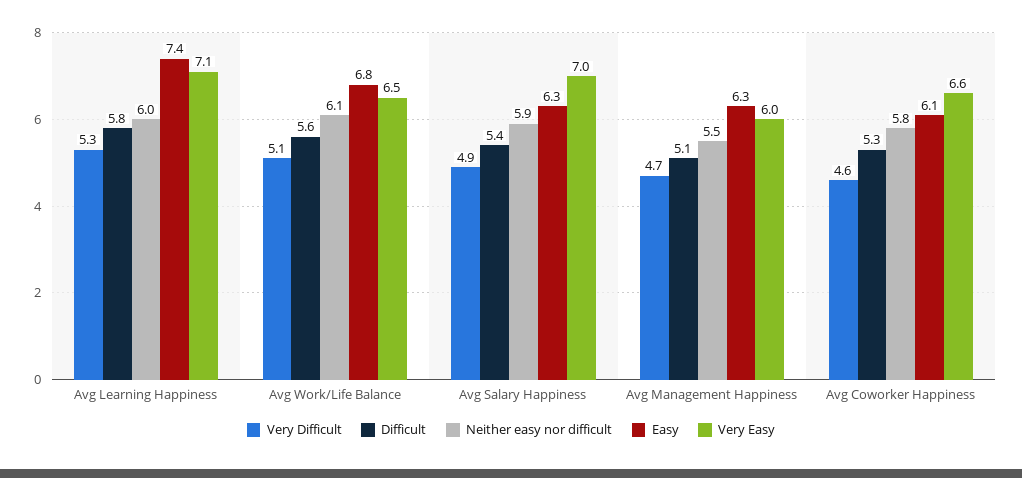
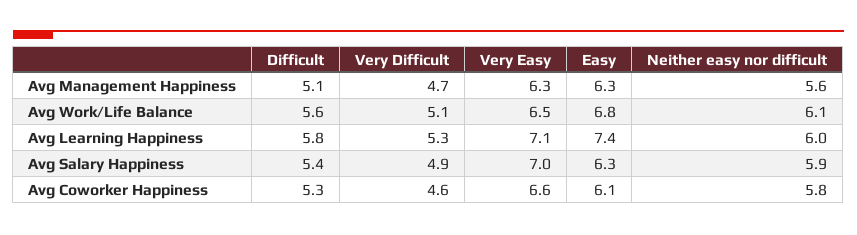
Neither easy nor difficult, Avg Management Happiness: 5.5 -> 5.6
Very Easy, Avg Management Happiness: 6 -> 6.3

